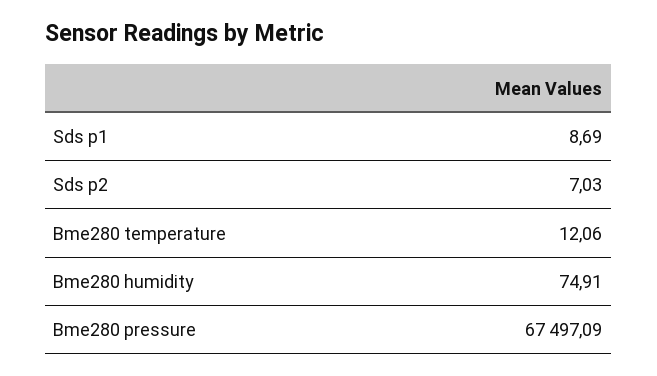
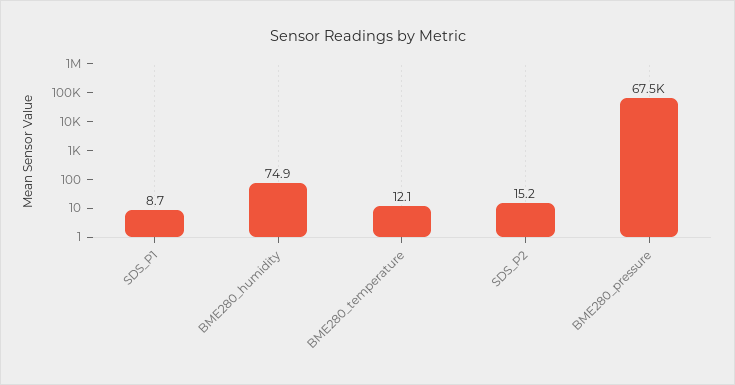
Sds p2: 7.03 -> 15.2

